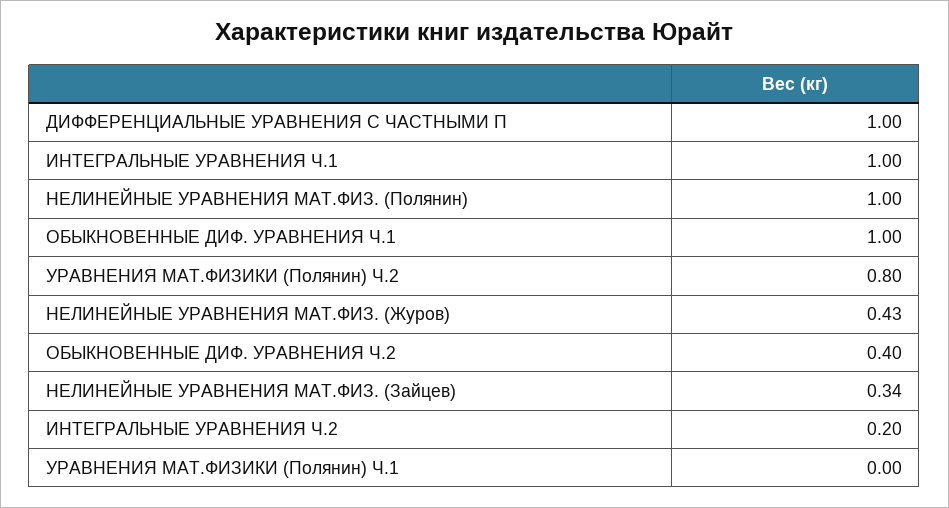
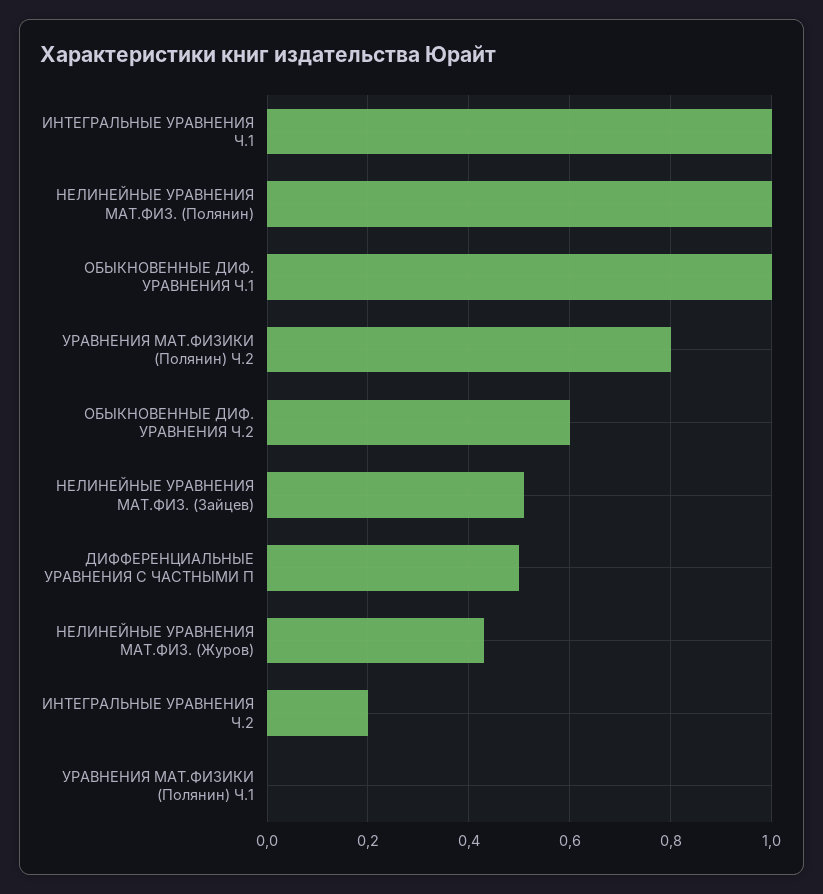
ДИФФЕРЕНЦИАЛЬНЫЕ УРАВНЕНИЯ С ЧАСТНЫМИ П: 1 -> 0.5
ОБЫКНОВЕННЫЕ ДИФ. УРАВНЕНИЯ Ч.2: 0.4 -> 0.6
НЕЛИНЕЙНЫЕ УРАВНЕНИЯ МАТ.ФИЗ. (Зайцев): 0.34 -> 0.5

